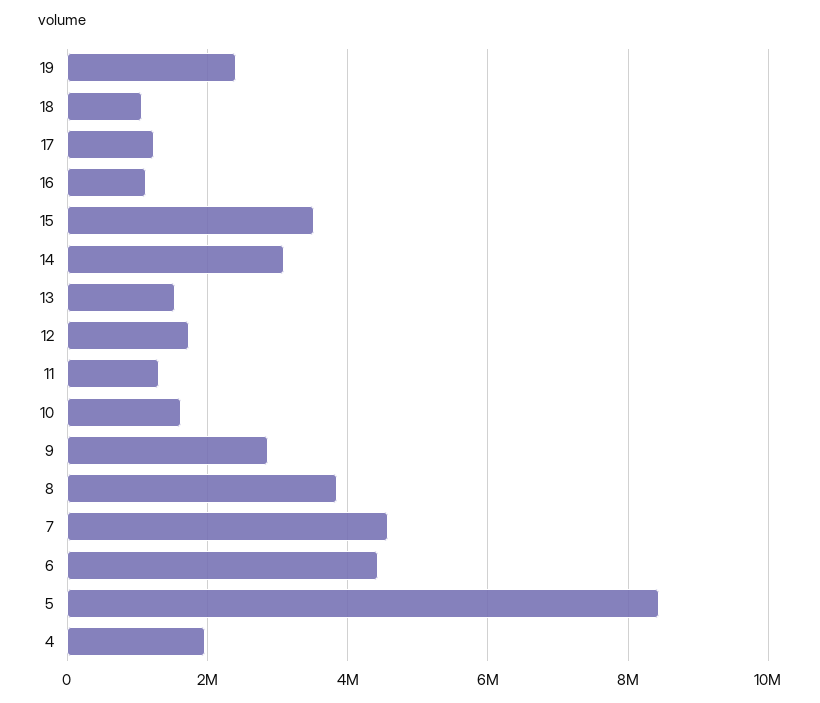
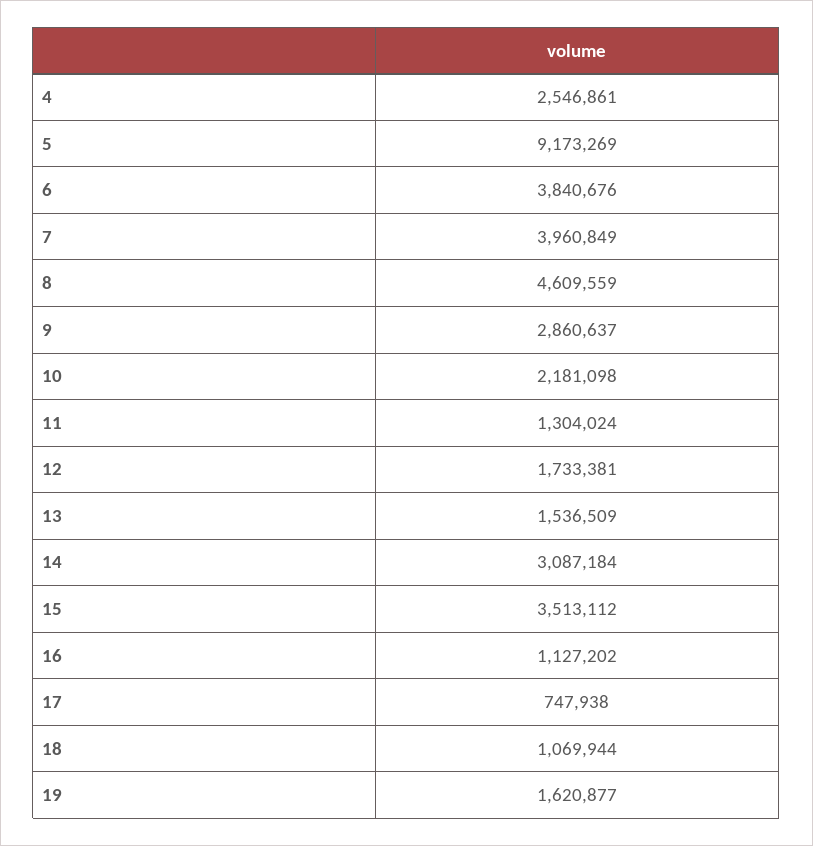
19: 2400000 -> 1620877
17: 1200000 -> 747938
10: 1600000 -> 2181098
8: 3800000 -> 4609559
7: 4600000 -> 3960849
6: 4400000 -> 3840676
5: 8400000 -> 9173269
4: 2000000 -> 2546861

